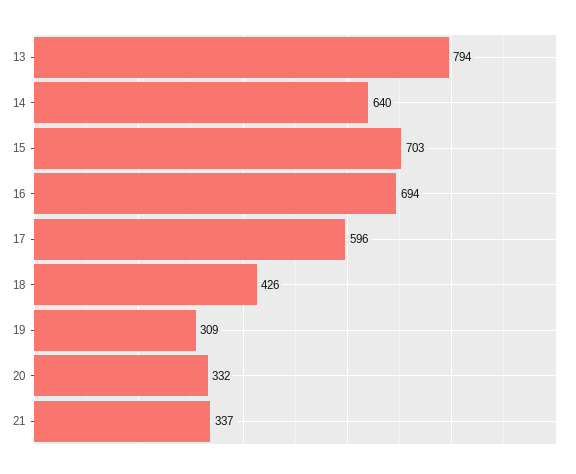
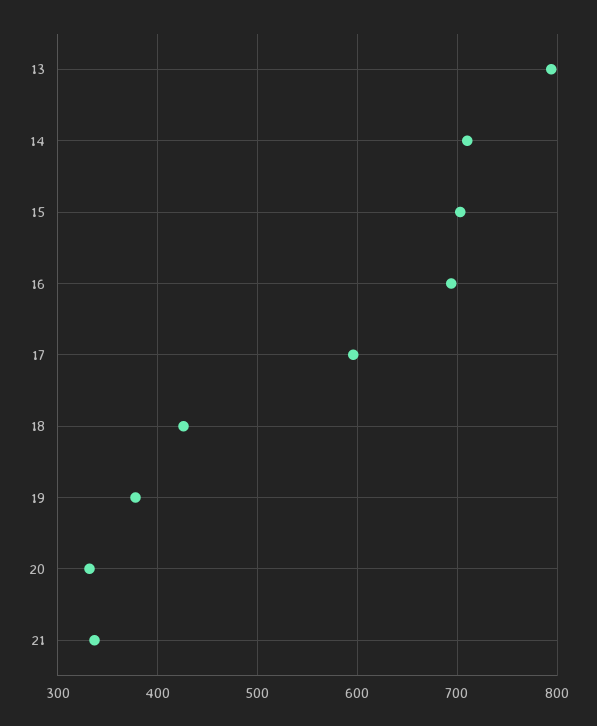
14: 640 -> 710
19: 309 -> 380

